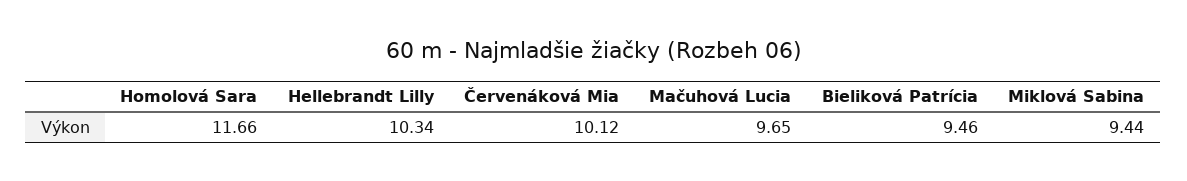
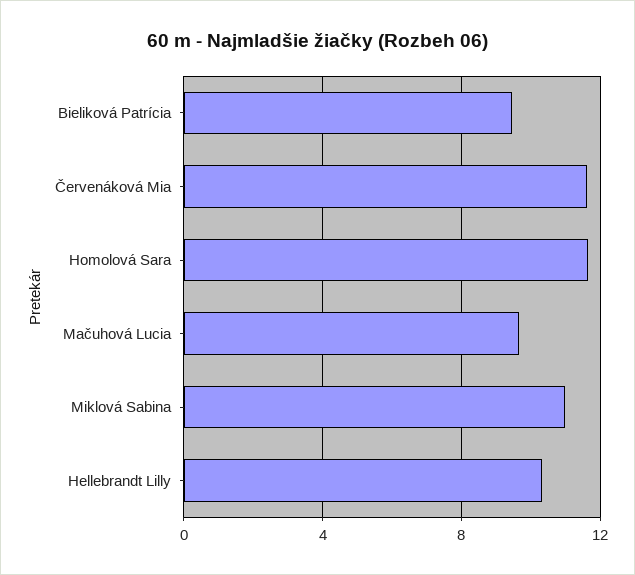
Červenáková Mia: 10.12 -> 11.5
Miklová Sabina: 9.44 -> 11

